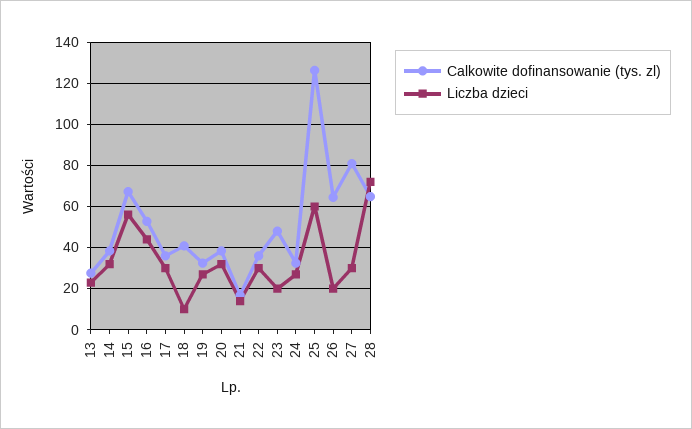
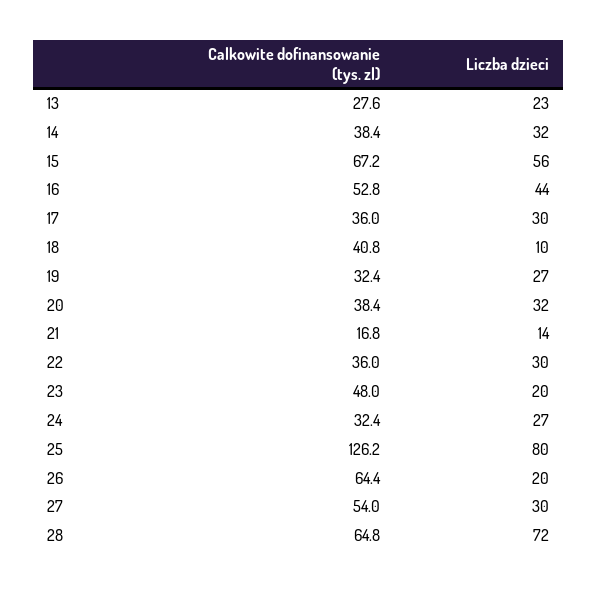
Liczba dzieci, 25: 60 -> 80
Calkowite dofinansowanie (tys. zl), 27: 80 -> 54

